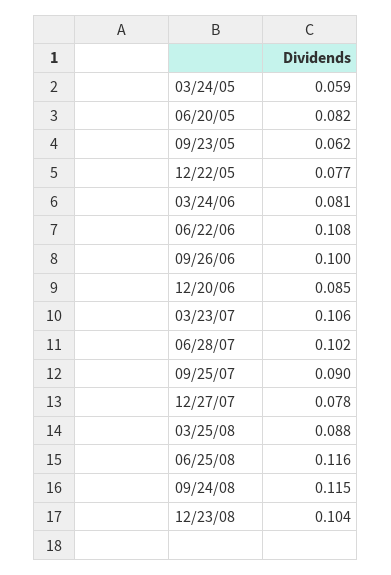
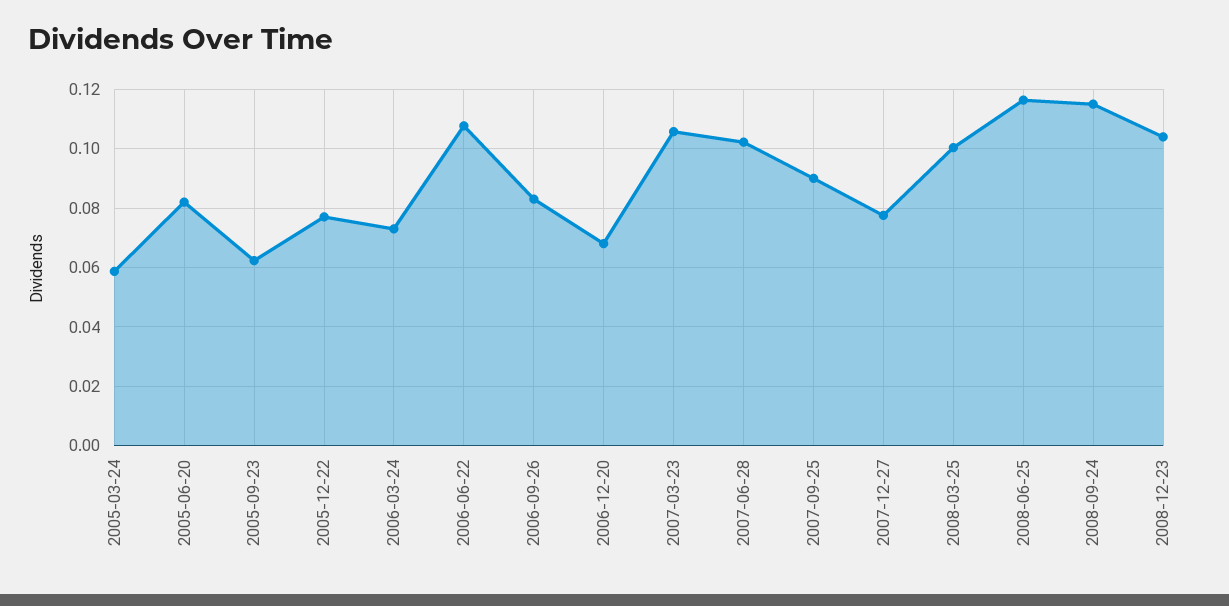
03/24/06: 0.081 -> 0.0725
09/26/06: 0.1 -> 0.0825
12/20/06: 0.085 -> 0.0675
03/25/08: 0.088 -> 0.1

